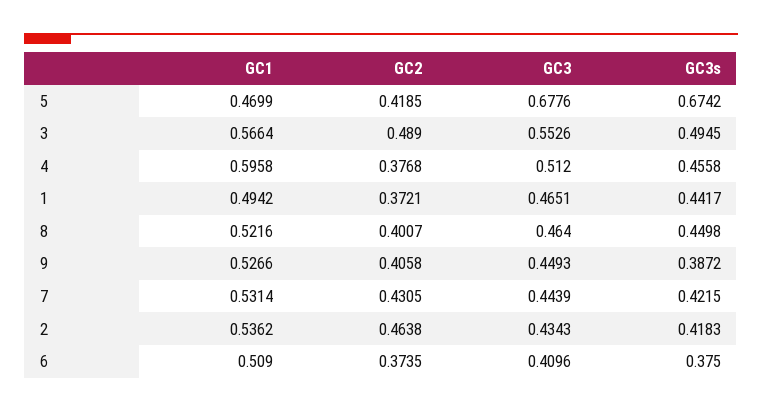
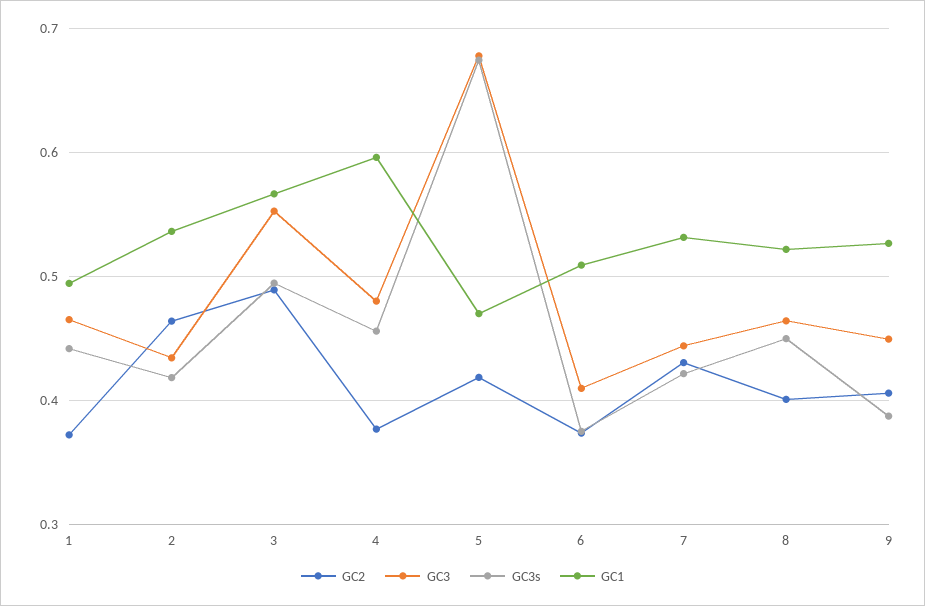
GC3, 4: 0.512 -> 0.48

